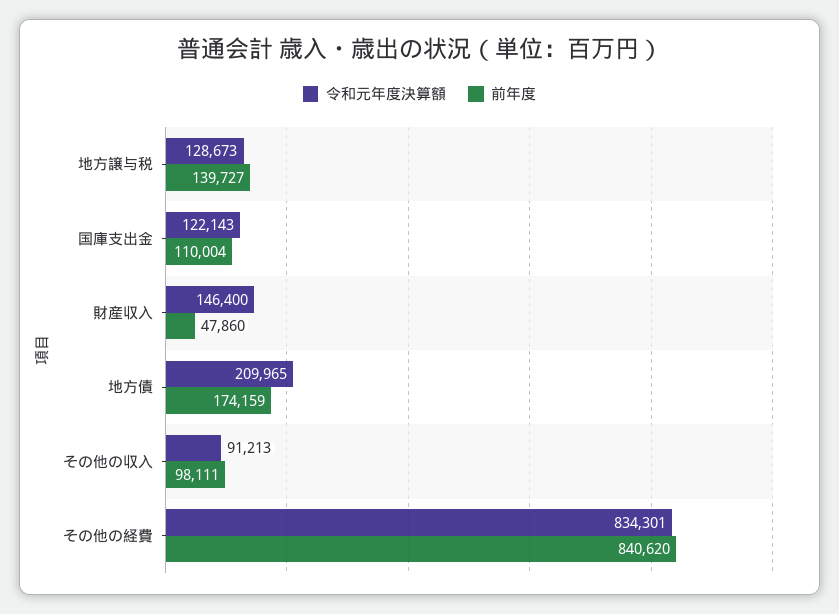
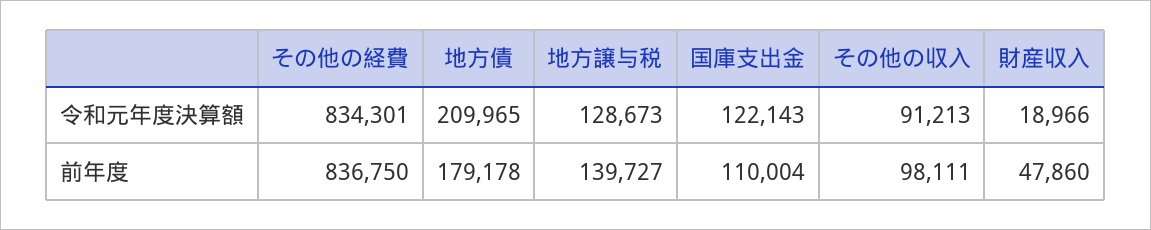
令和元年度決算額, 財産収入: 146400 -> 18966
前年度, 地方債: 174159 -> 179178
前年度, その他の経費: 840620 -> 836750

